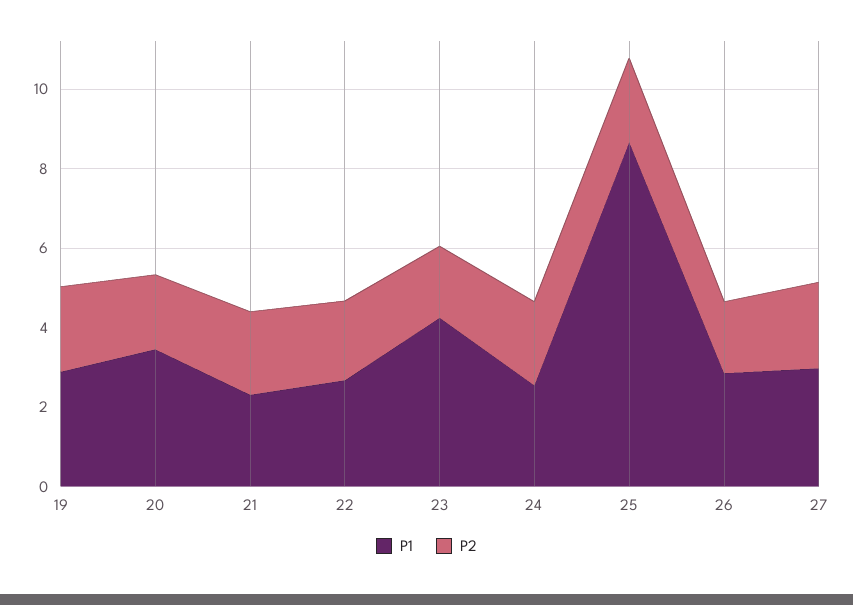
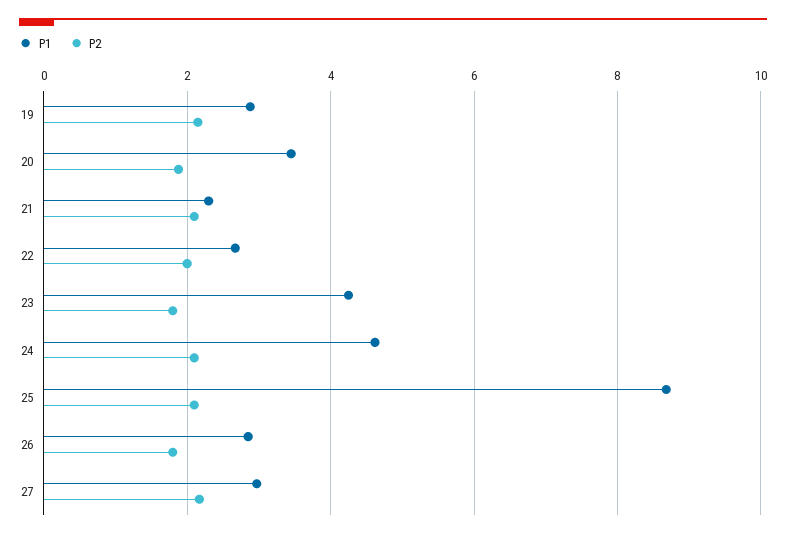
P1, 24: 2.5 -> 4.6

